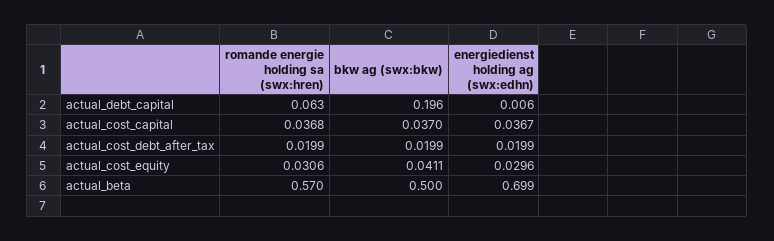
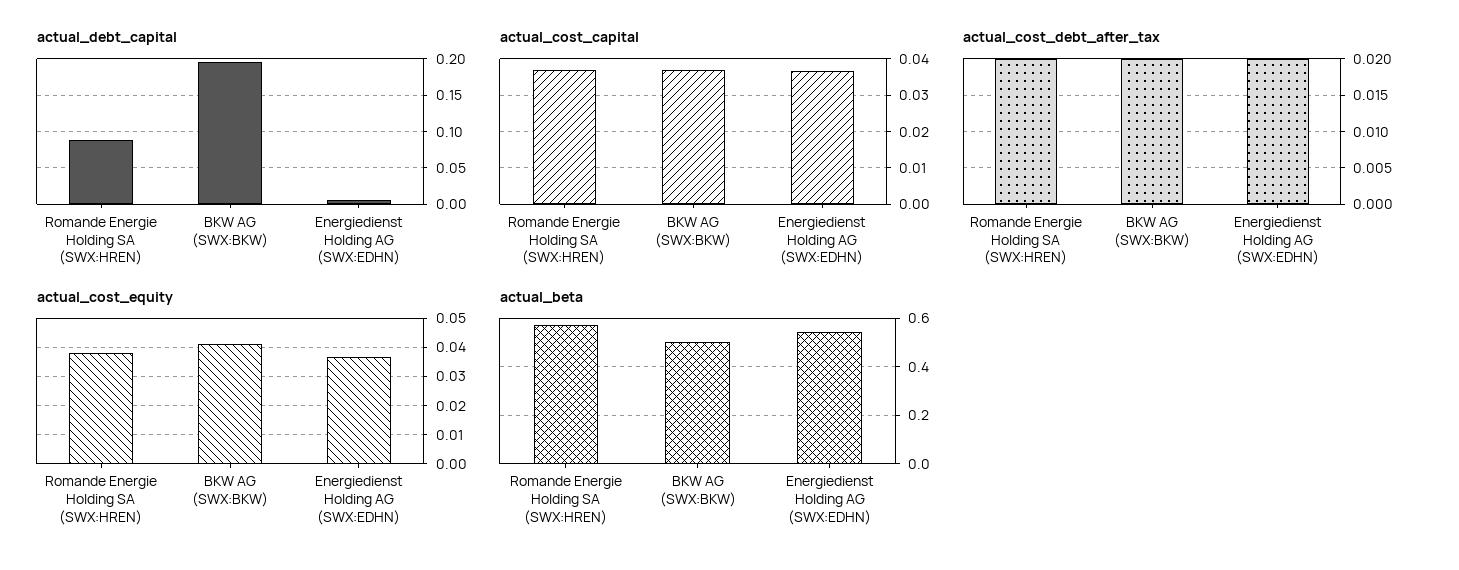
actual_debt_capital, romande energie holding sa (swx:hren): 0.063 -> 0.09
actual_cost_equity, romande energie holding sa (swx:hren): 0.0306 -> 0.0375
actual_cost_equity, energiedienst holding ag (swx:edhn): 0.0296 -> 0.0375
actual_beta, energiedienst holding ag (swx:edhn): 0.699 -> 0.55

